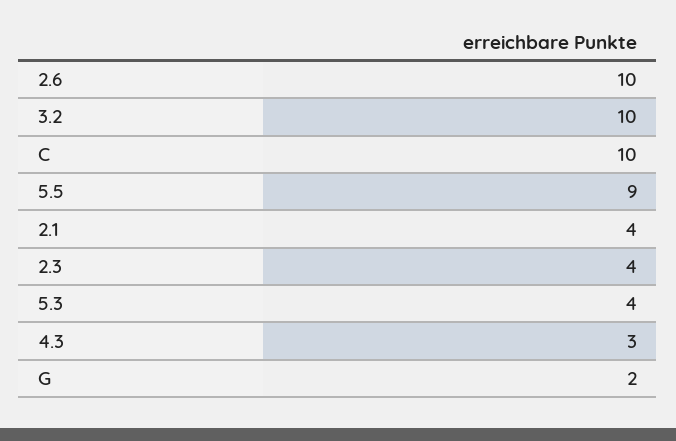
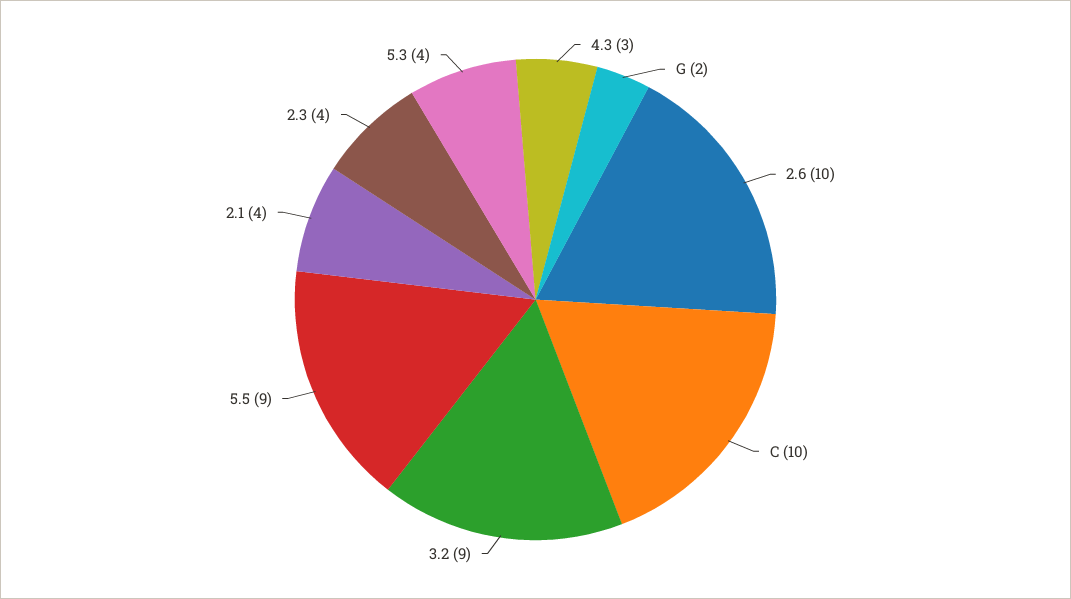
3.2: 10 -> 9

